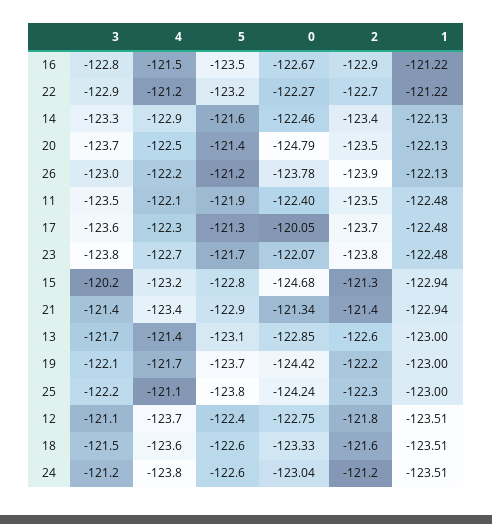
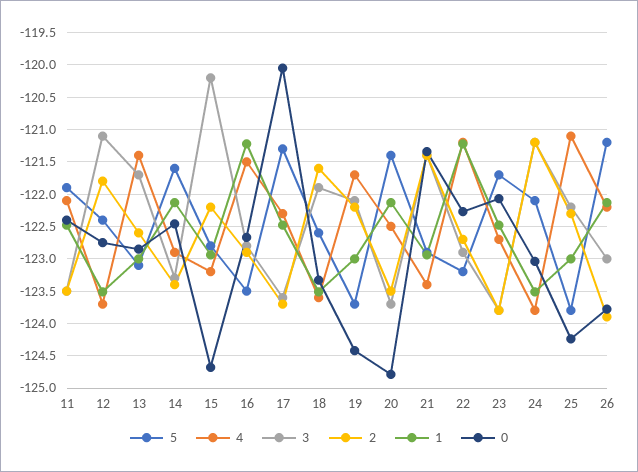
2, 15: -121.3 -> -122.2
3, 18: -121.5 -> -121.9
5, 24: -122.6 -> -122.1

